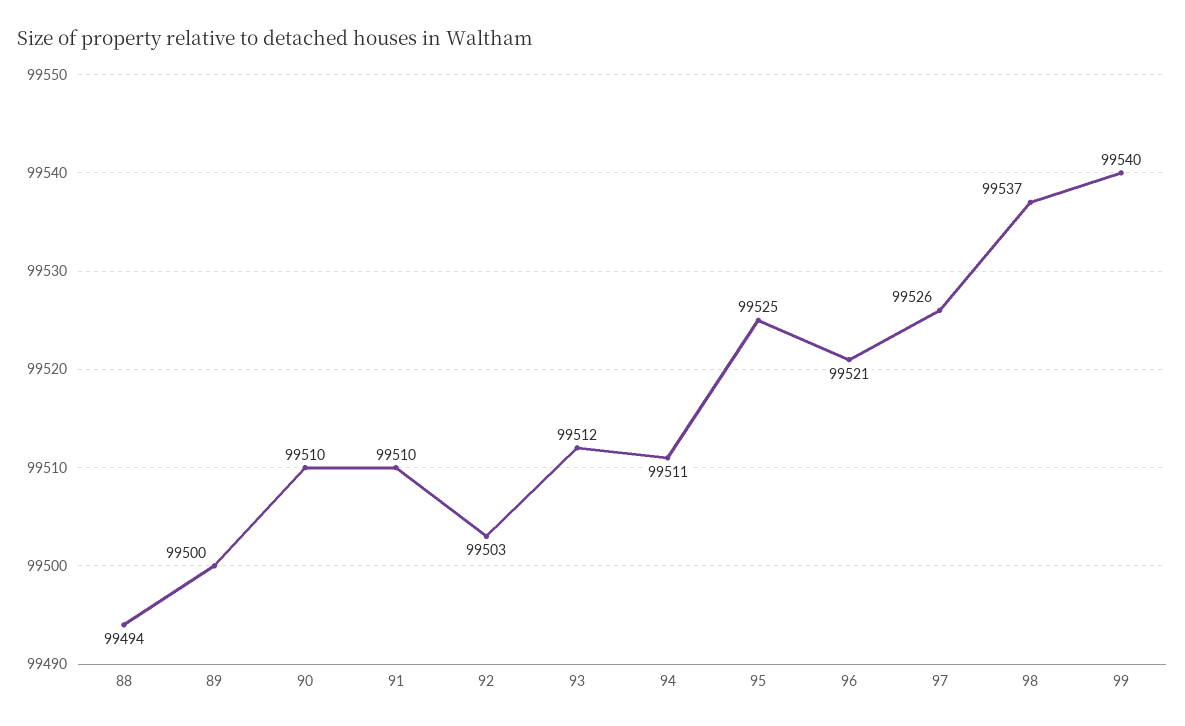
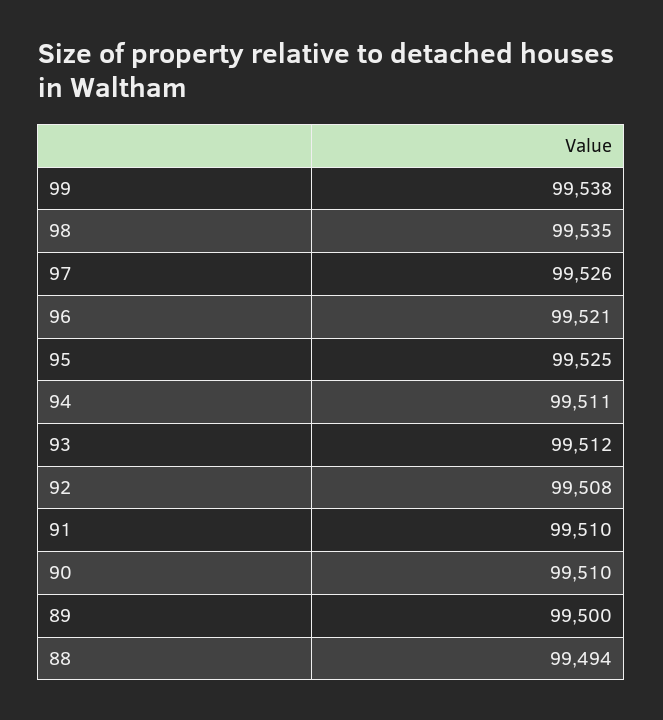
92: 99503 -> 99508
98: 99537 -> 99535
99: 99540 -> 99538

